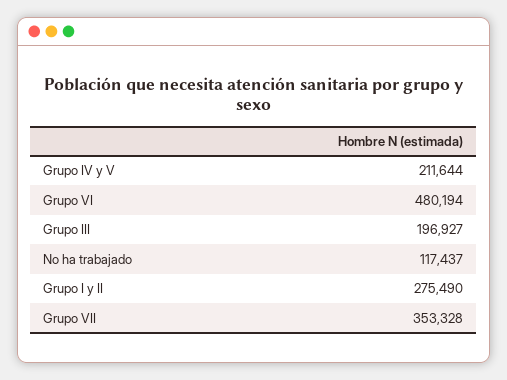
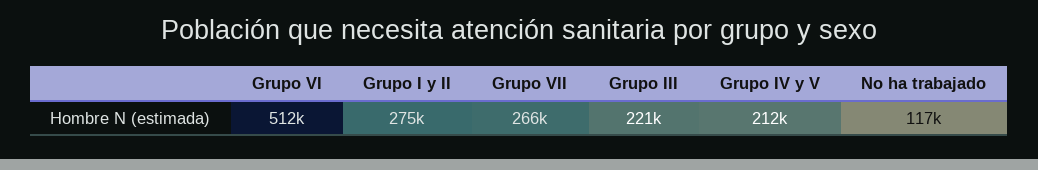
Grupo VI: 480194 -> 512000
Grupo III: 196927 -> 221000
Grupo VII: 353328 -> 266000

